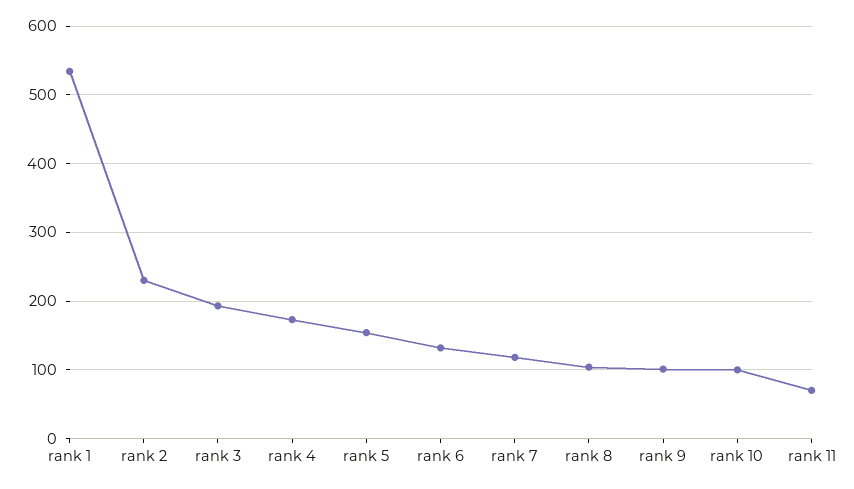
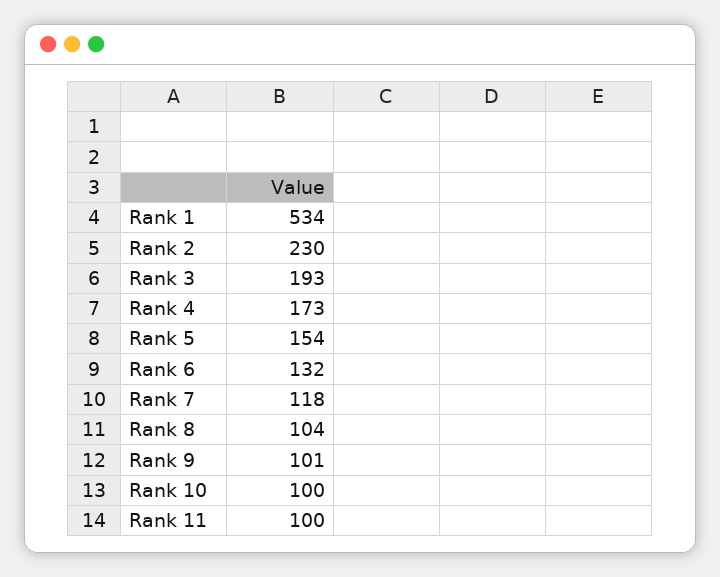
rank 11: 70 -> 100

